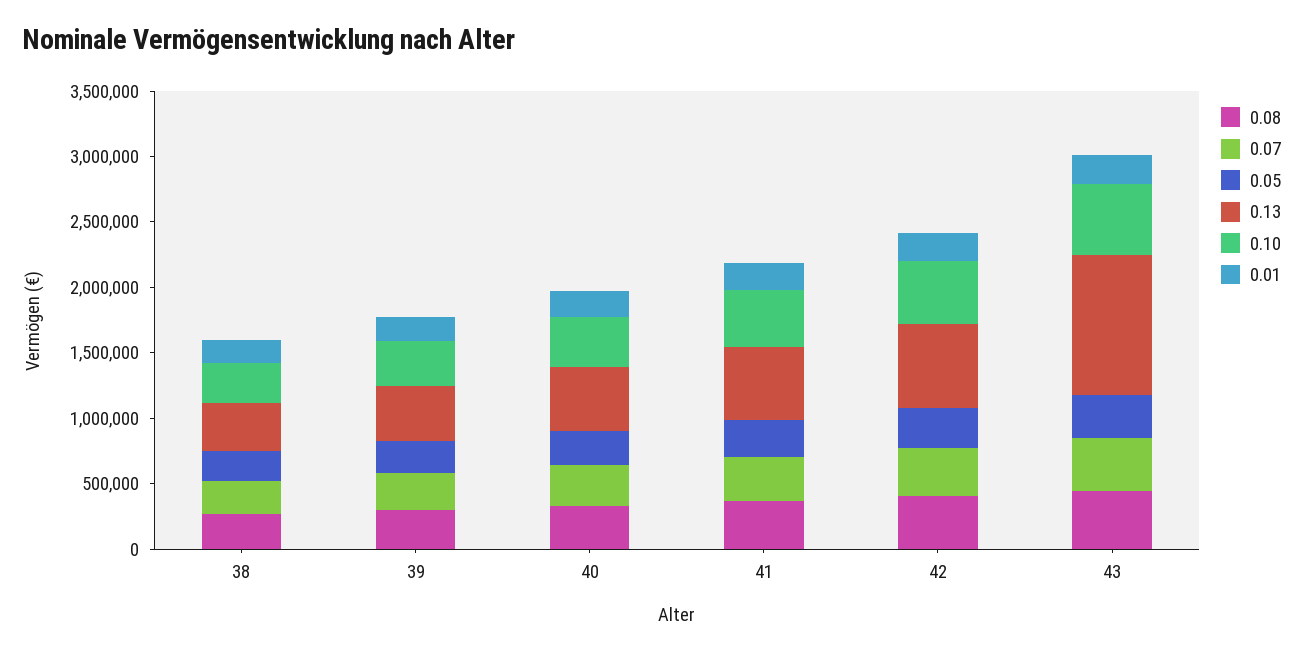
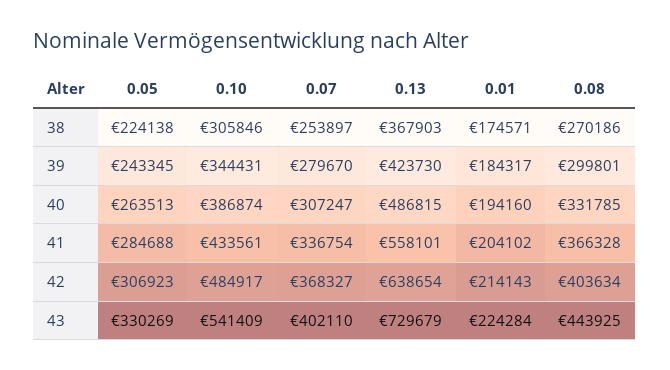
0.13, 43: 1100000 -> 729679

